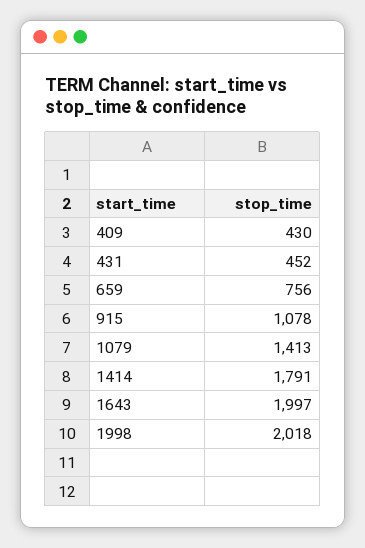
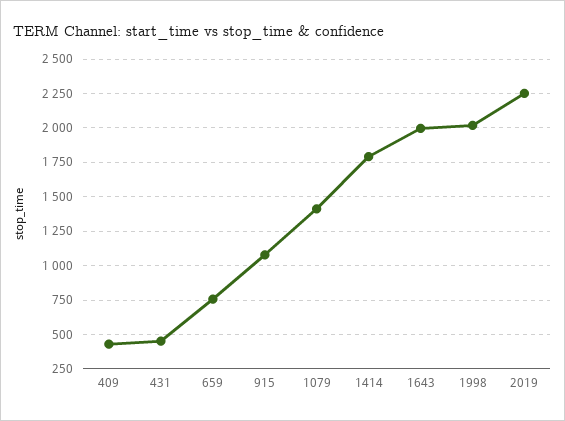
2019: none -> 2250

